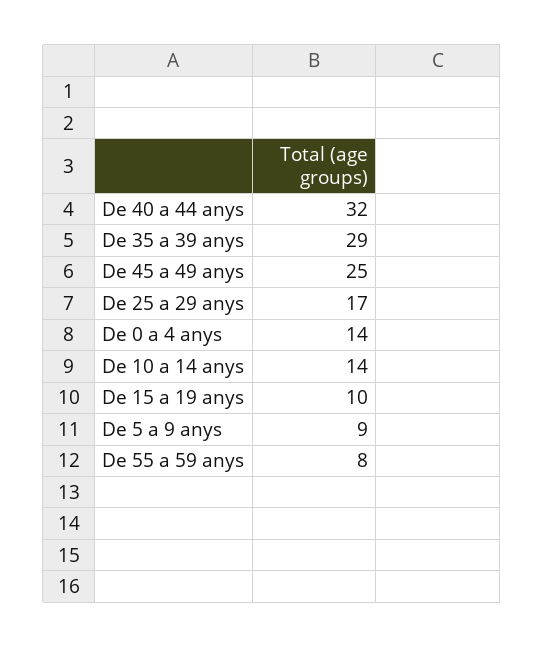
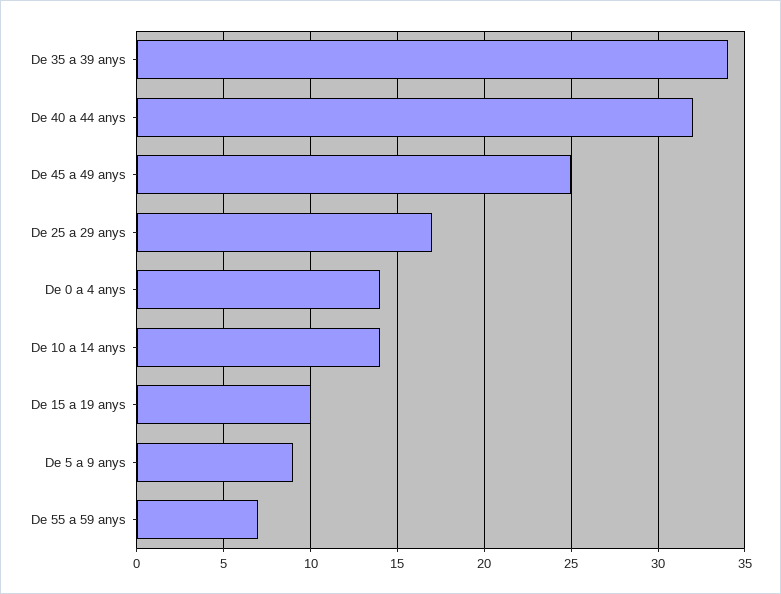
De 35 a 39 anys: 29 -> 34
De 55 a 59 anys: 8 -> 7

